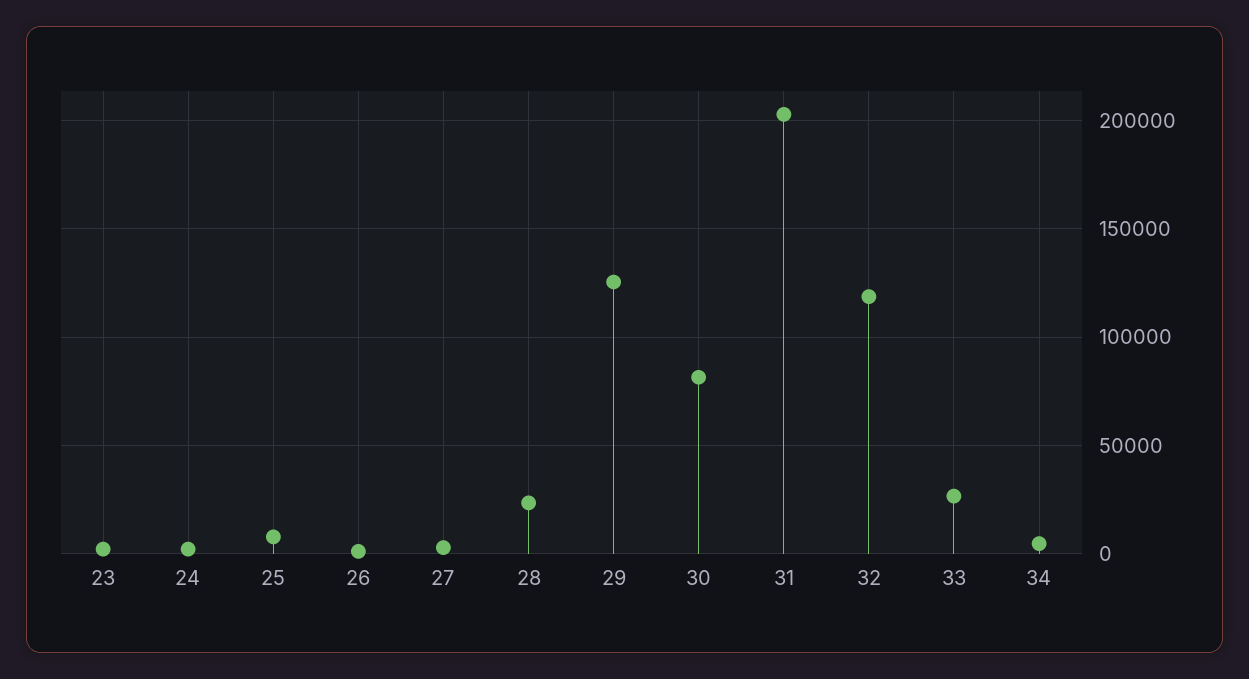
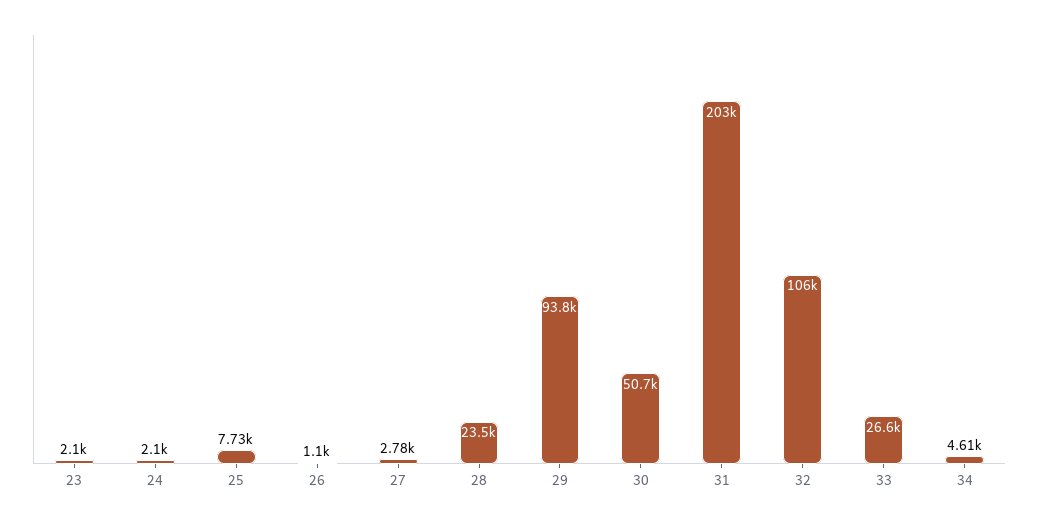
29: 125000 -> 93800
30: 80000 -> 50700
32: 120000 -> 106000

